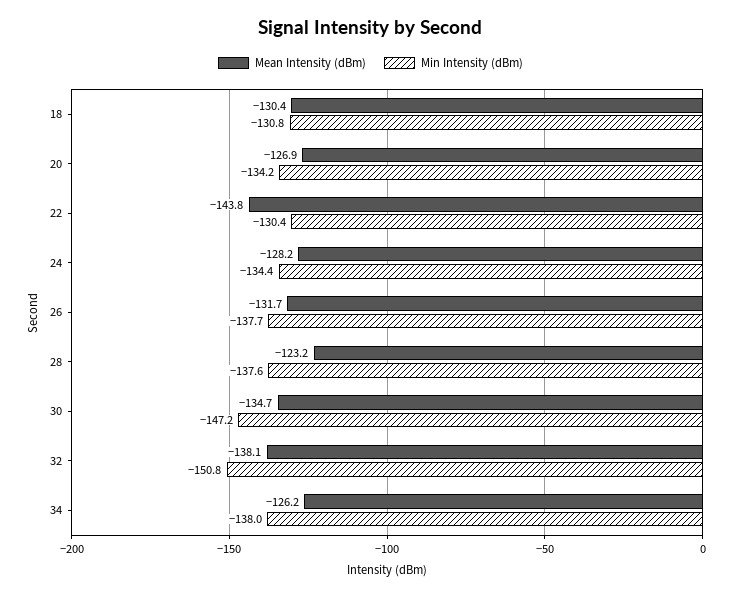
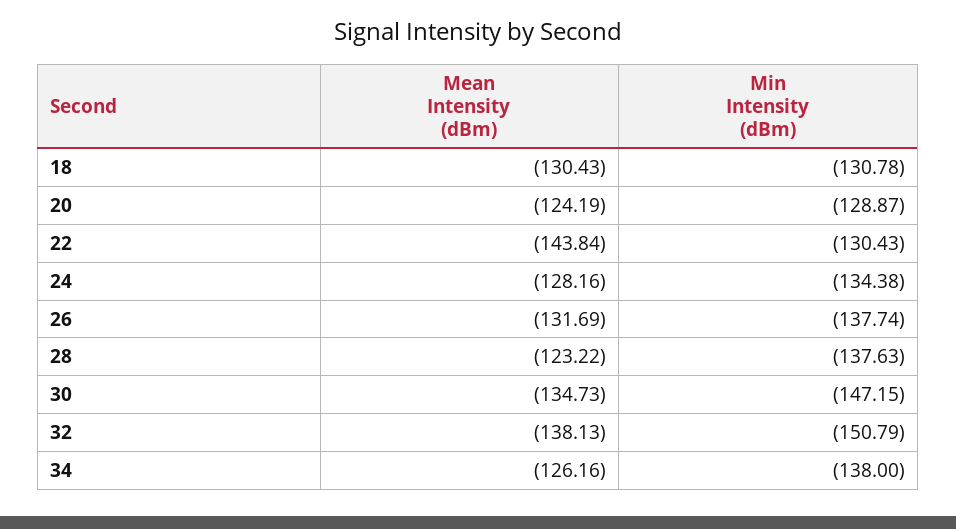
Mean Intensity (dBm), 20: -126.9 -> -124.19
Min Intensity (dBm), 20: -134.2 -> -128.87

